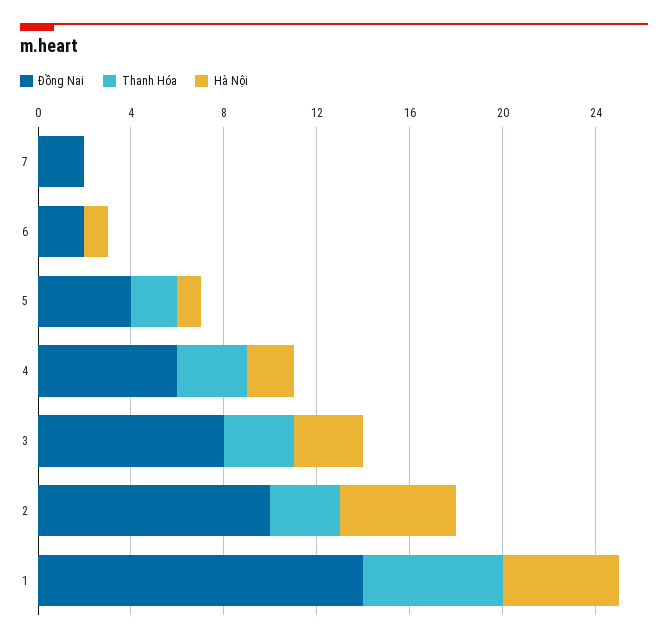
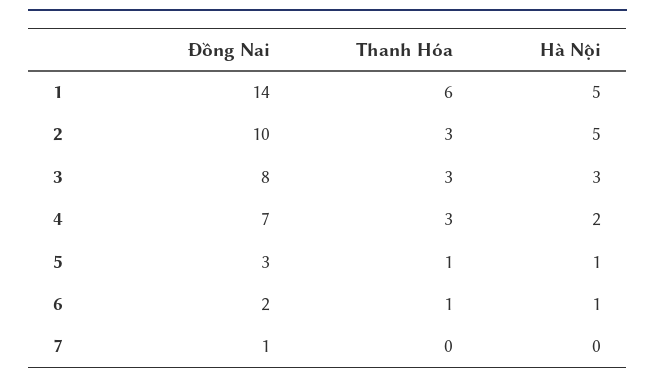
Đồng Nai, 7: 2 -> 1
Thanh Hóa, 6: 0 -> 1
Đồng Nai, 5: 4 -> 3
Thanh Hóa, 5: 2 -> 1
Đồng Nai, 4: 6 -> 7

